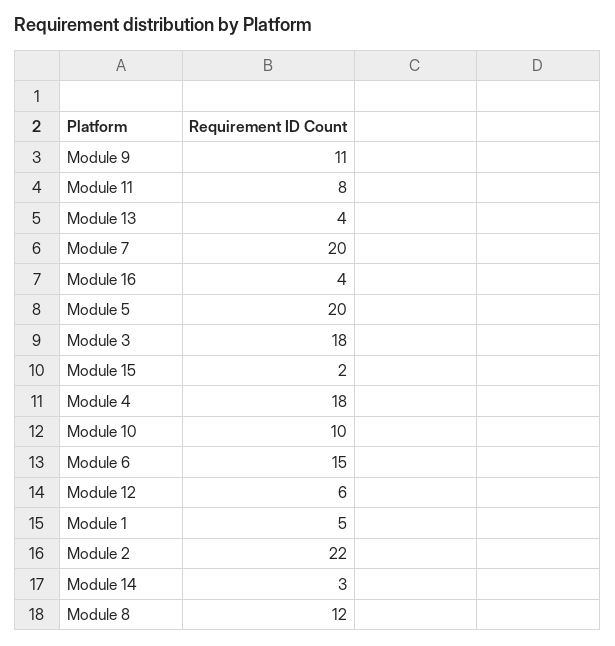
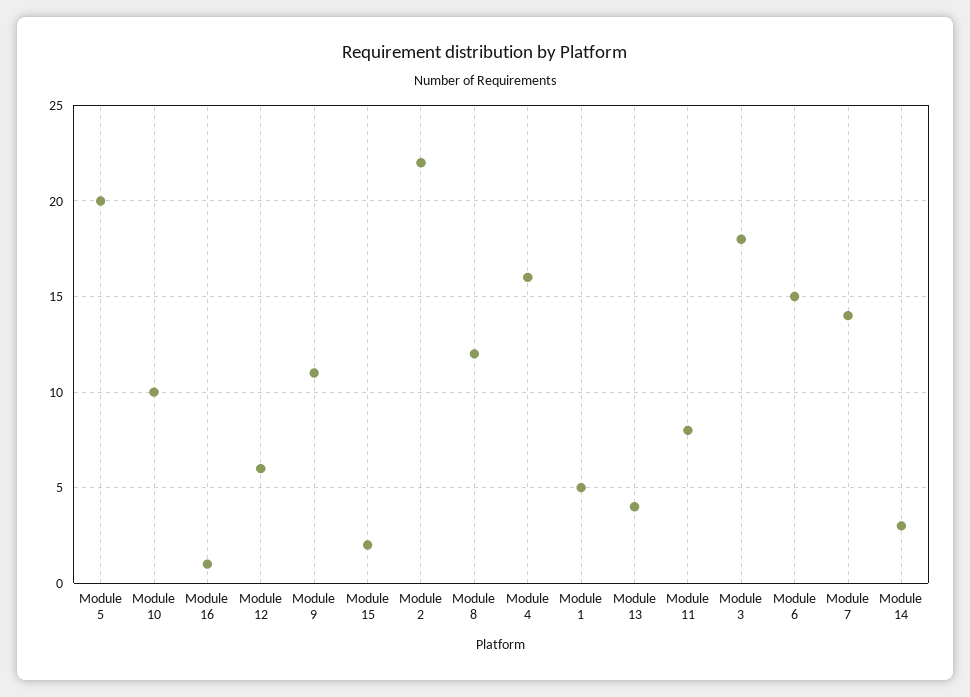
Module 7: 20 -> 14
Module 16: 4 -> 1
Module 4: 18 -> 16

